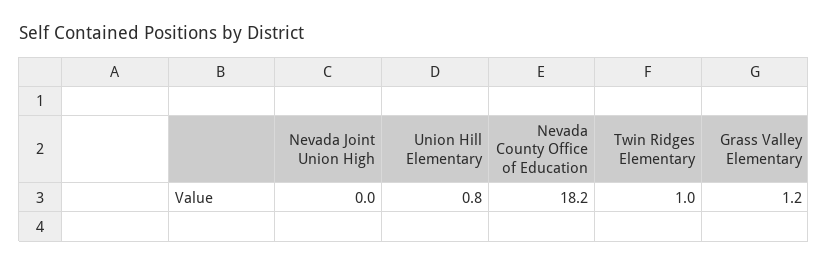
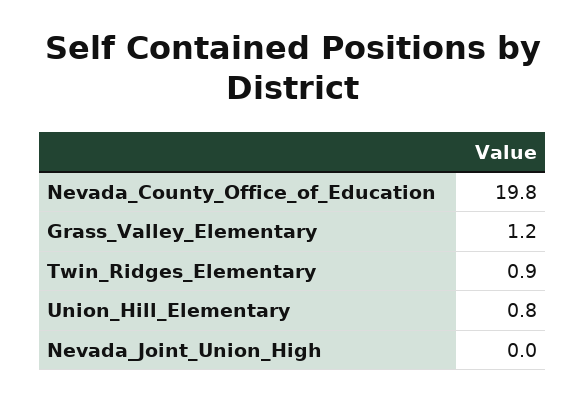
Nevada County Office of Education: 18.2 -> 19.8
Twin Ridges Elementary: 1 -> 0.9

